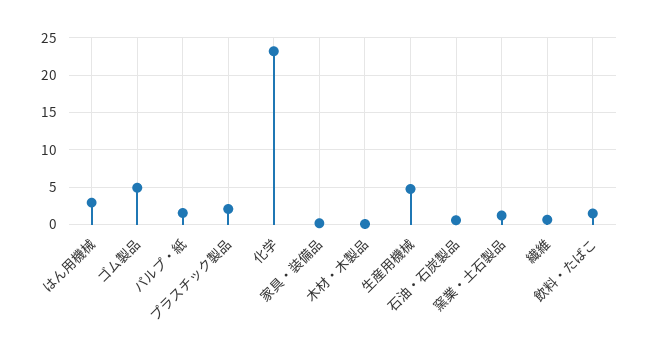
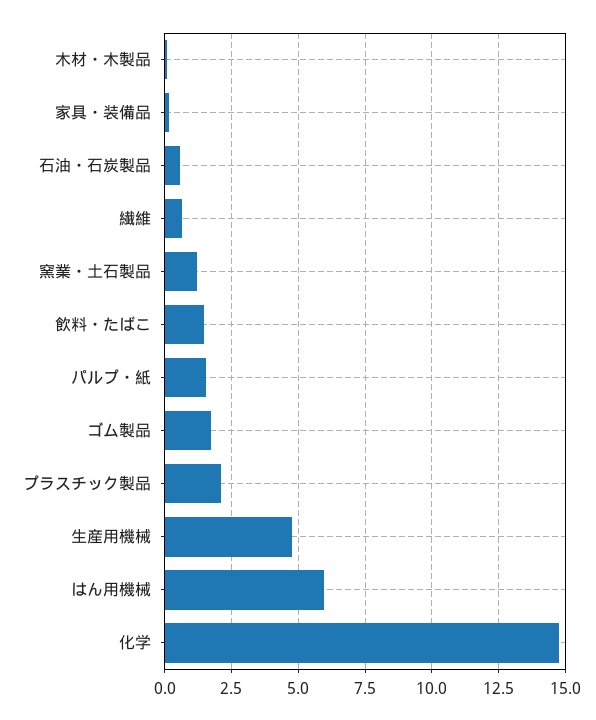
はん用機械: 3 -> 6
ゴム製品: 5 -> 1.75
化学: 23 -> 14.75

